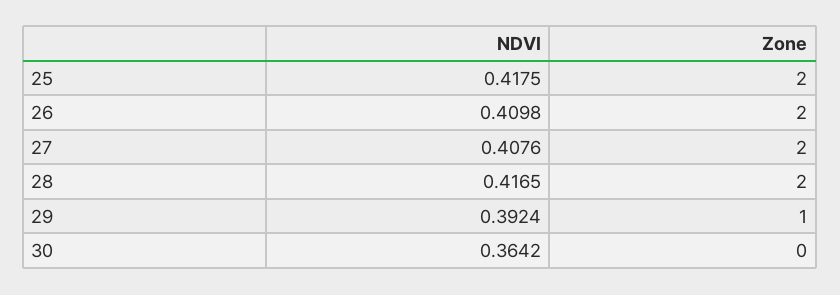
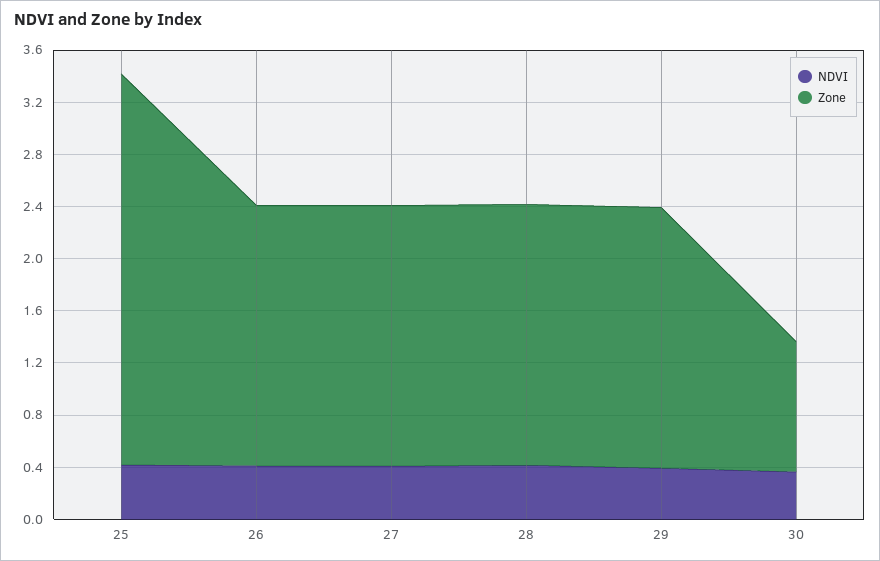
Zone, 25: 2 -> 3
Zone, 29: 1 -> 2
Zone, 30: 0 -> 1

